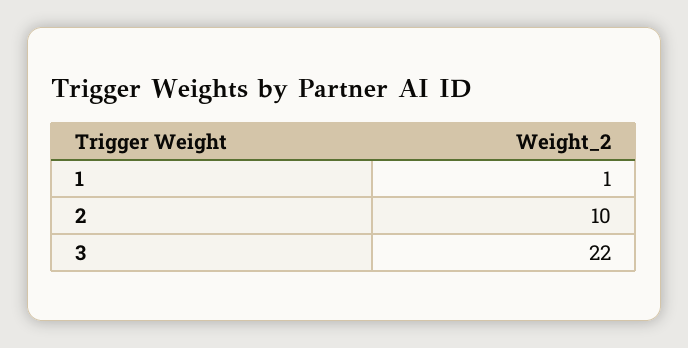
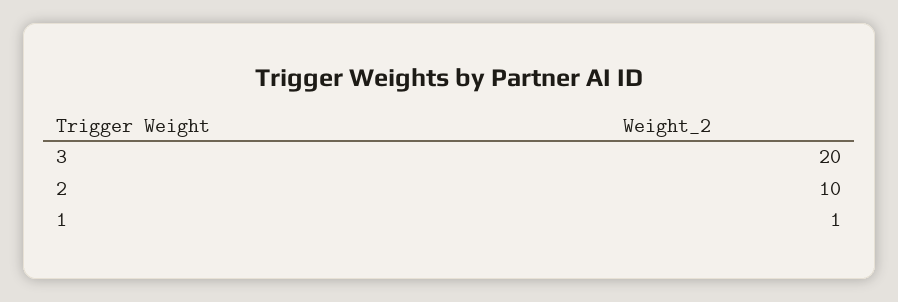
3: 22 -> 20

